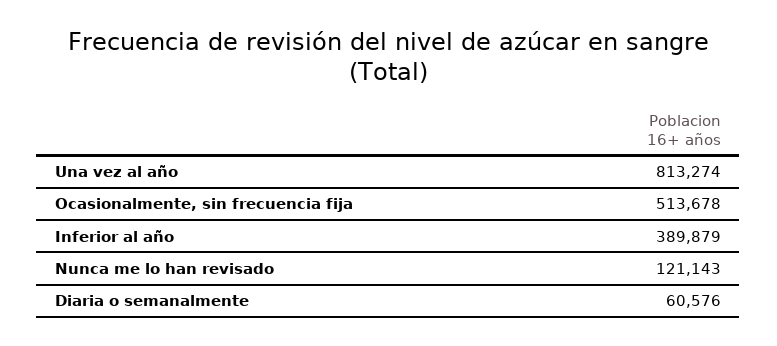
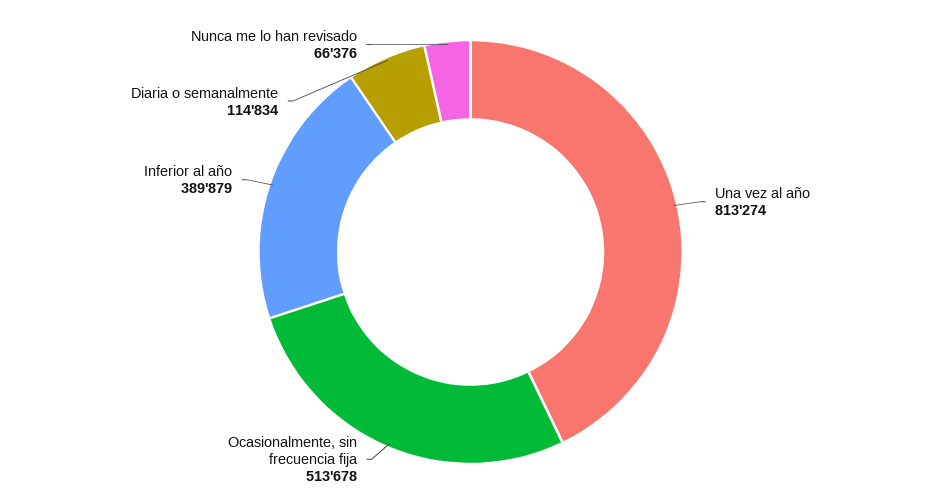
Nunca me lo han revisado: 121143 -> 66376
Diaria o semanalmente: 60576 -> 114834

